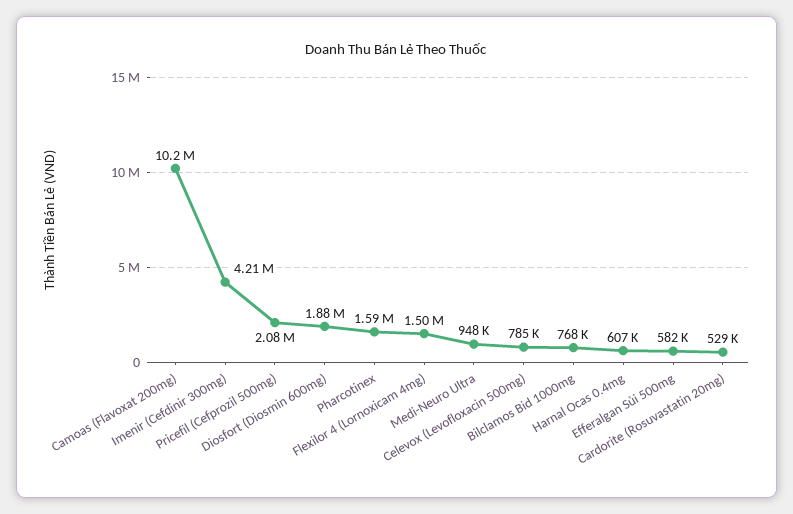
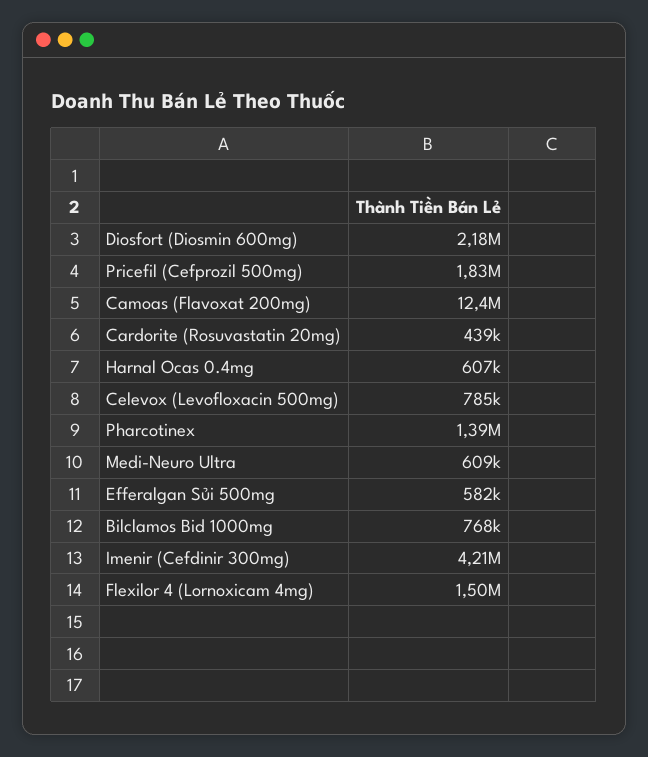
Camoas (Flavoxat 200mg): 10200000 -> 12400000
Pricefil (Cefprozil 500mg): 2080000 -> 1830000
Diosfort (Diosmin 600mg): 1880000 -> 2180000
Pharcotinex: 1590000 -> 1390000
Medi-Neuro Ultra: 948000 -> 609000
Cardorite (Rosuvastatin 20mg): 529000 -> 439000

